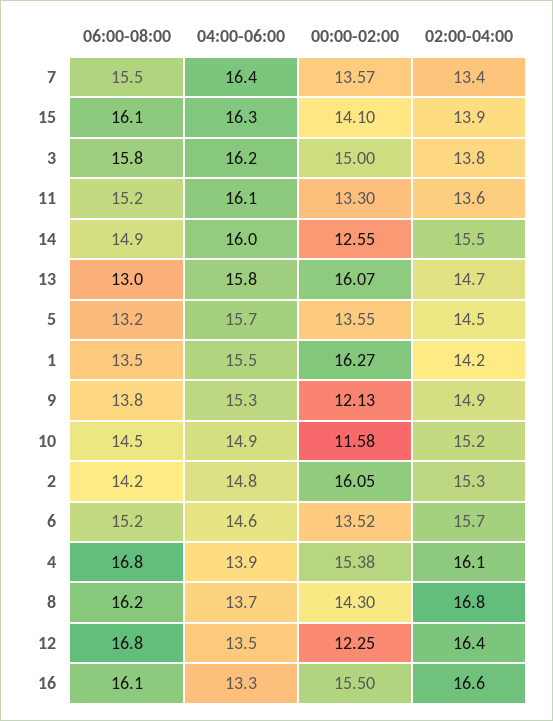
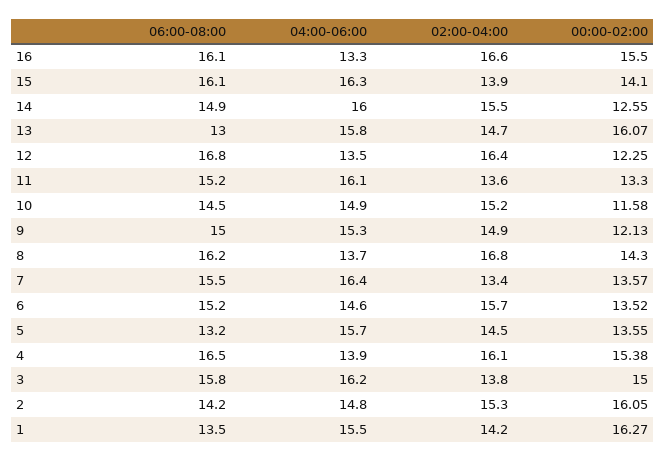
06:00-08:00, 9: 13.8 -> 15
06:00-08:00, 4: 16.8 -> 16.5

